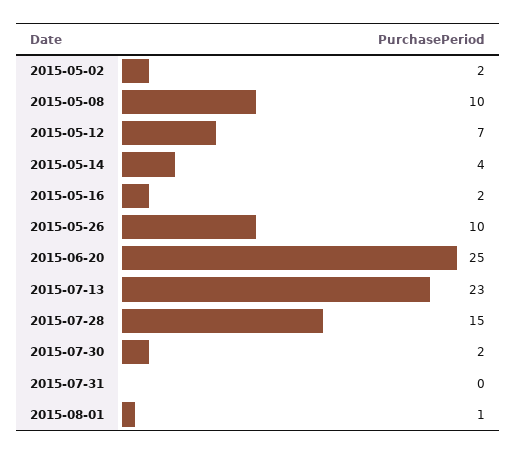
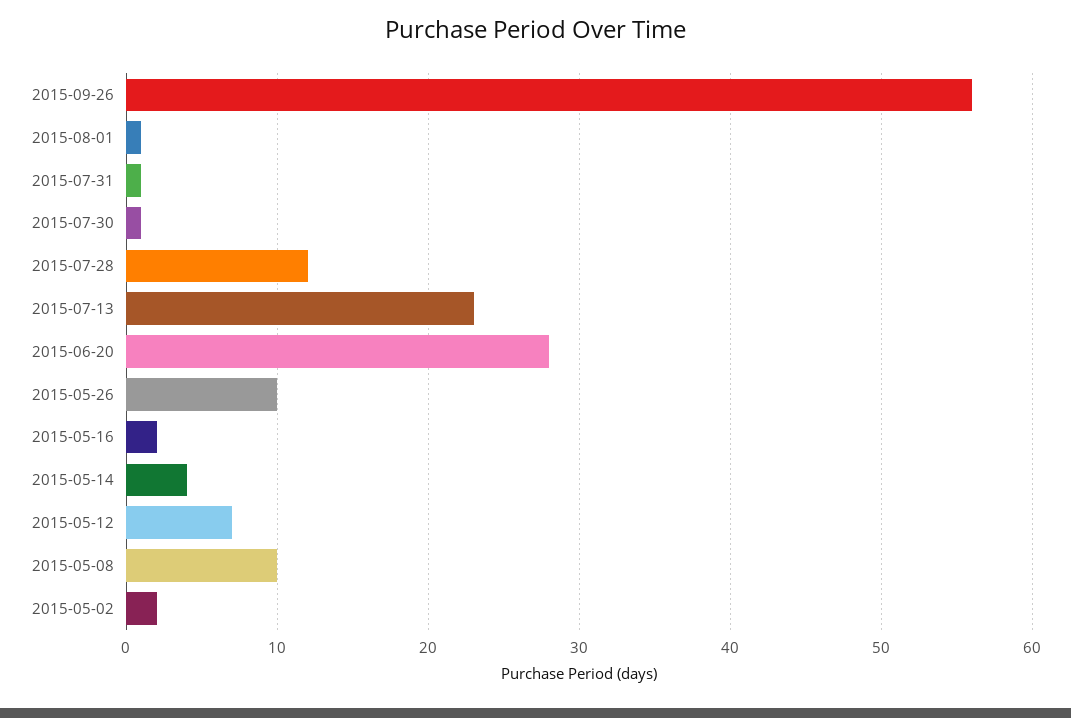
2015-06-20: 25 -> 28
2015-07-28: 15 -> 12
2015-07-30: 2 -> 1
2015-07-31: 0 -> 1
2015-09-26: none -> 56

